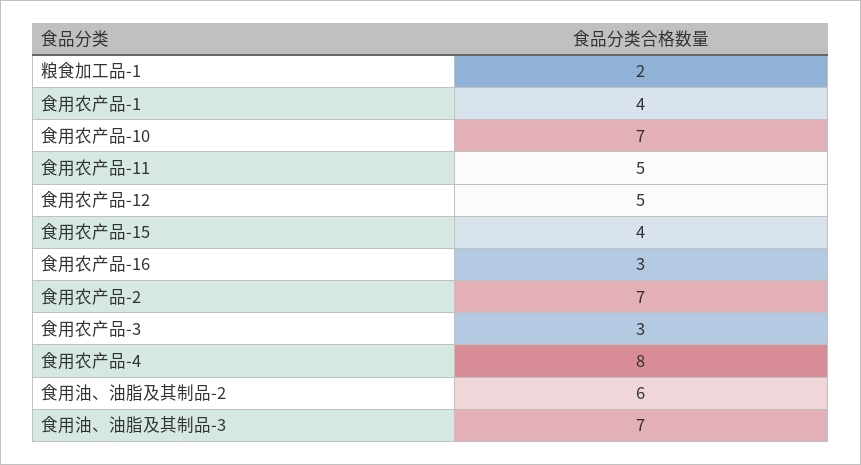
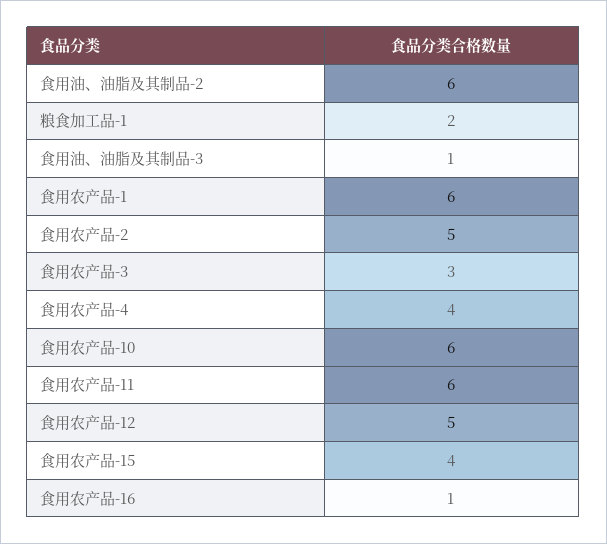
食用农产品-1: 4 -> 6
食用农产品-10: 7 -> 6
食用农产品-11: 5 -> 6
食用农产品-16: 3 -> 1
食用农产品-2: 7 -> 5
食用农产品-4: 8 -> 4
食用油、油脂及其制品-3: 7 -> 1

